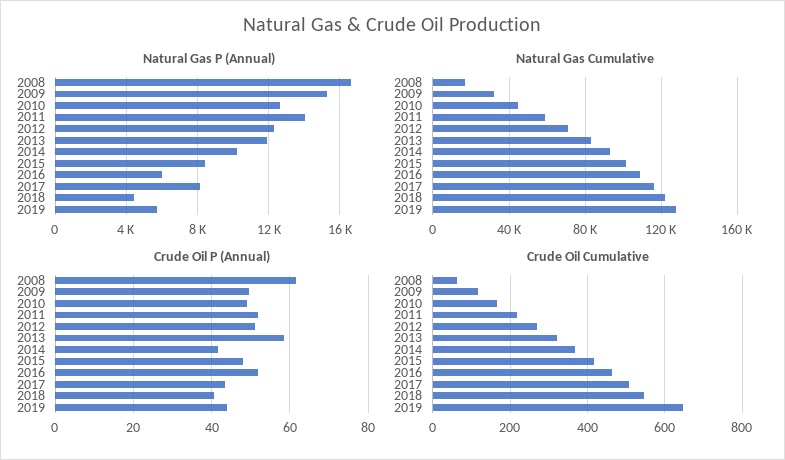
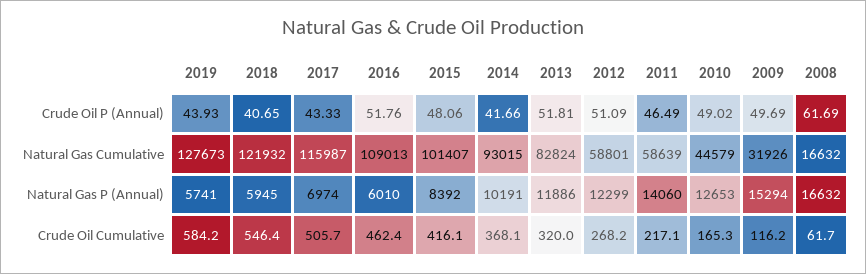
Natural Gas P (Annual), 2017: 8000 -> 6974
Natural Gas P (Annual), 2018: 4500 -> 5945
Natural Gas Cumulative, 2012: 70000 -> 58801
Crude Oil P (Annual), 2011: 52 -> 46.49
Crude Oil P (Annual), 2013: 58 -> 51.81
Crude Oil Cumulative, 2019: 640 -> 584.2

